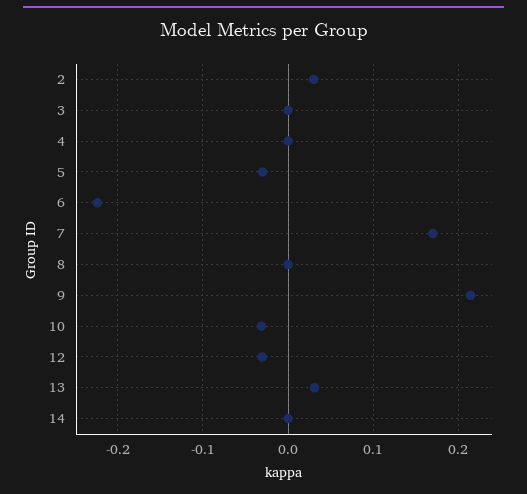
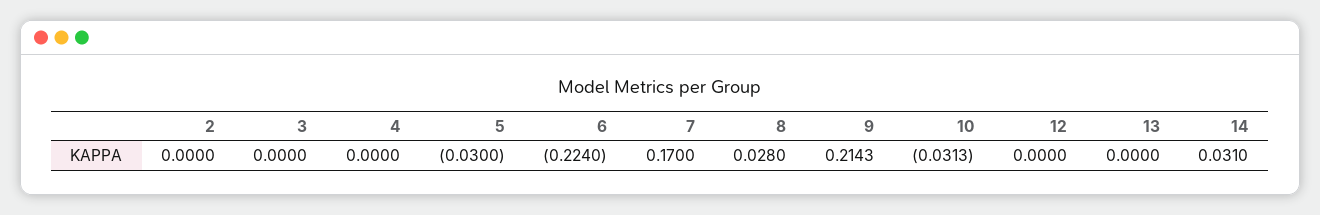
2: 0.03 -> 0
8: 0 -> 0.028
12: -0.03 -> 0
13: 0.03 -> 0
14: 0 -> 0.031

